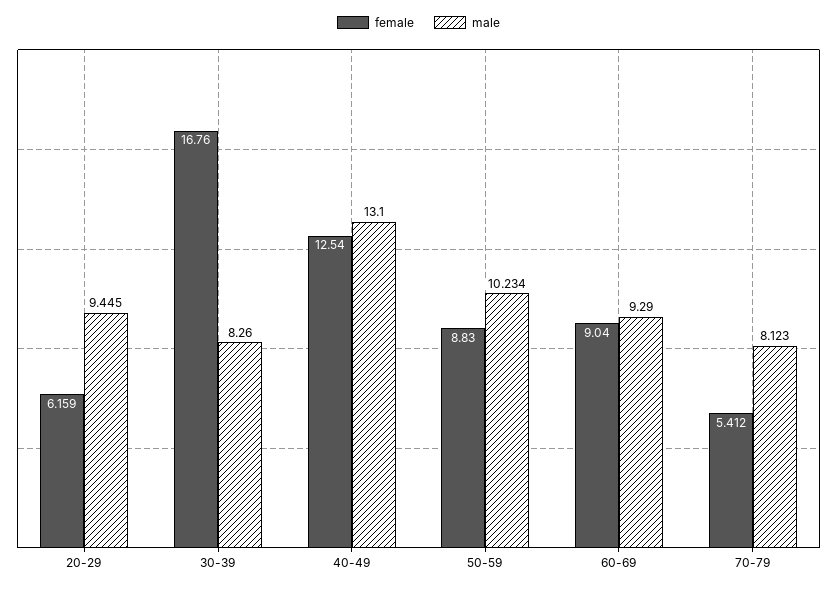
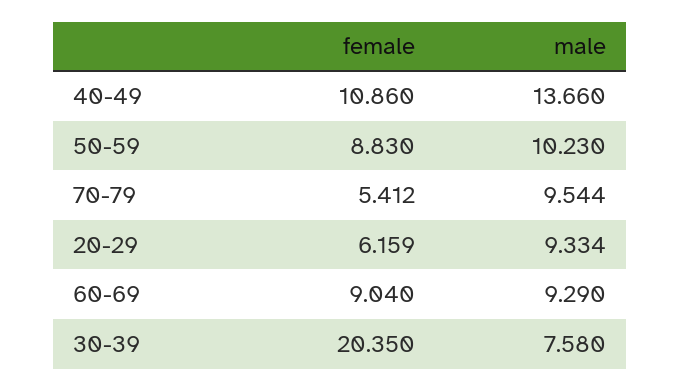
male, 20-29: 9.445 -> 9.334
female, 30-39: 16.76 -> 20.35
male, 30-39: 8.26 -> 7.58
female, 40-49: 12.54 -> 10.86
male, 40-49: 13.1 -> 13.66
male, 50-59: 10.234 -> 10.23
male, 70-79: 8.123 -> 9.544

